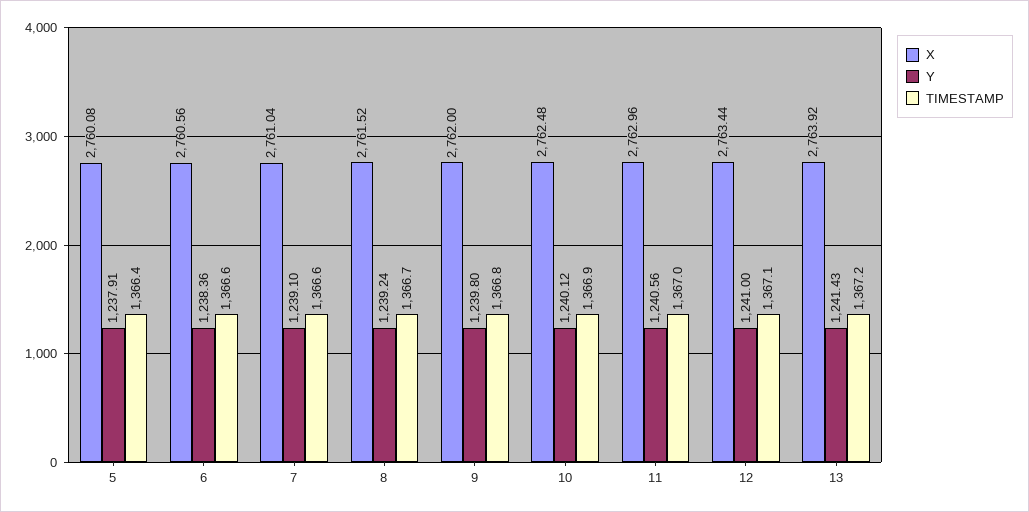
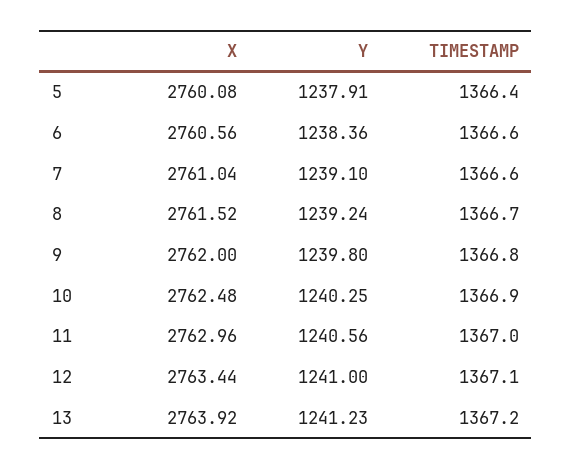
Y, 10: 1240.12 -> 1240.25
Y, 13: 1241.43 -> 1241.23

